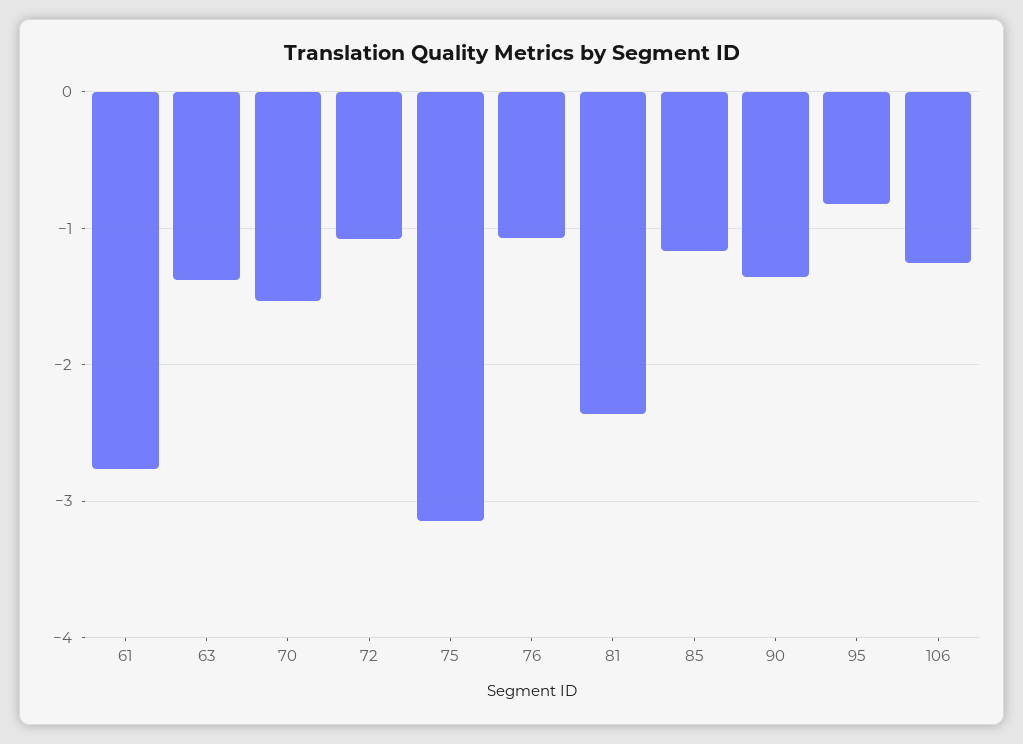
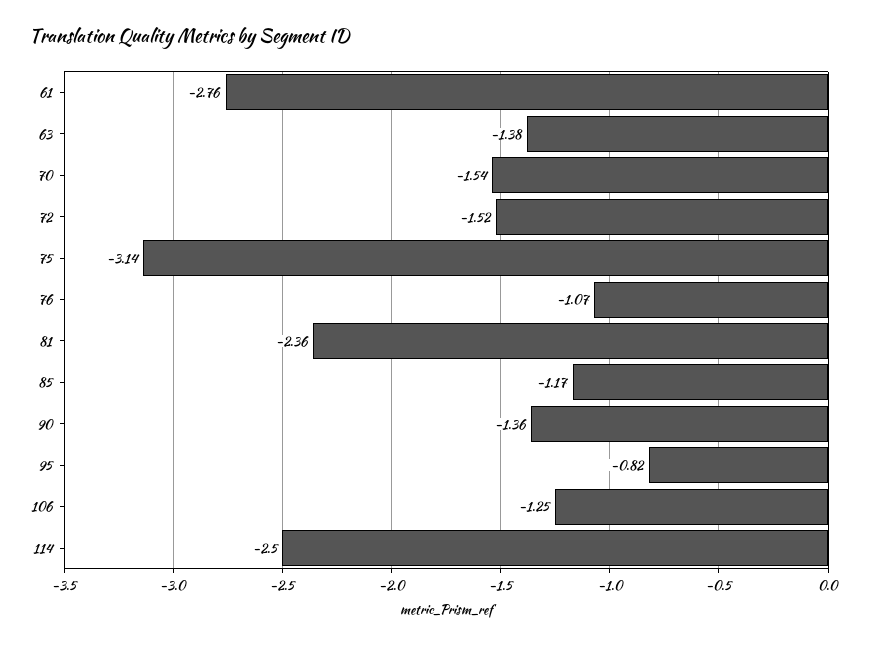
72: -1.1 -> -1.52
114: none -> -2.5

